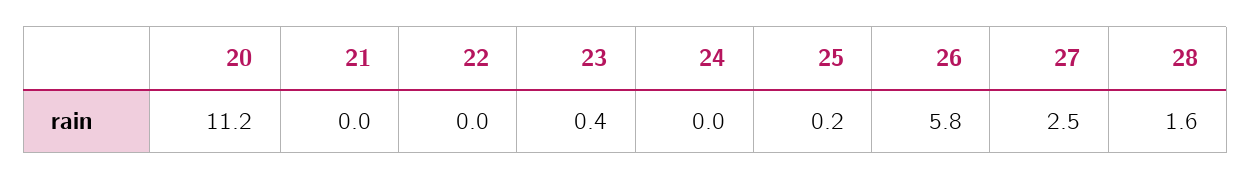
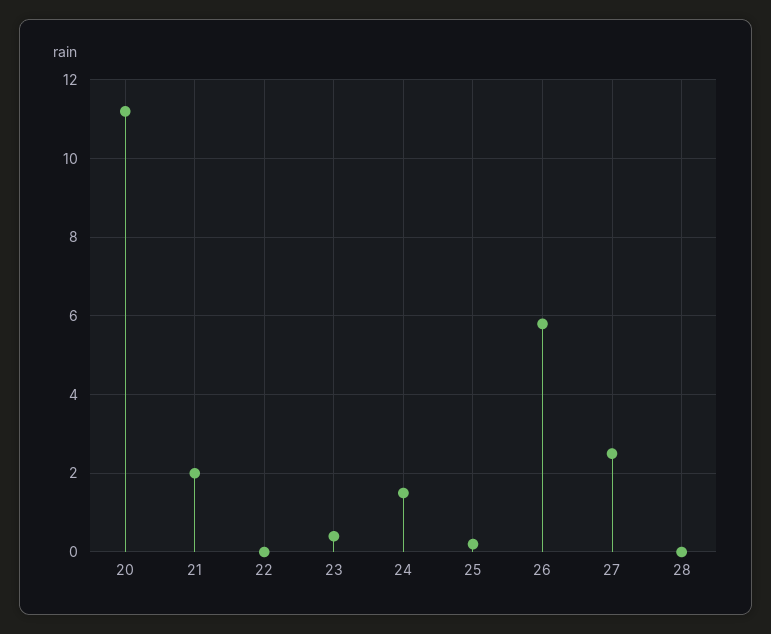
21: 0 -> 2
24: 0 -> 1.5
28: 1.6 -> 0

